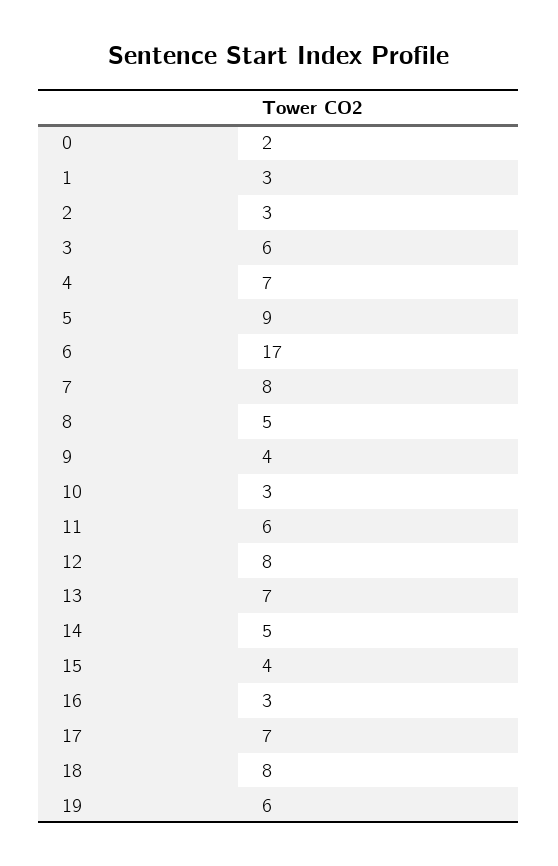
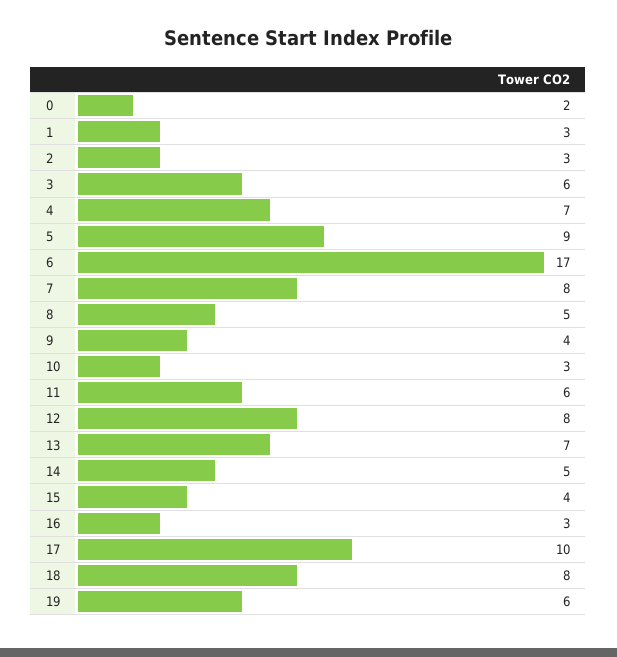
17: 7 -> 10

